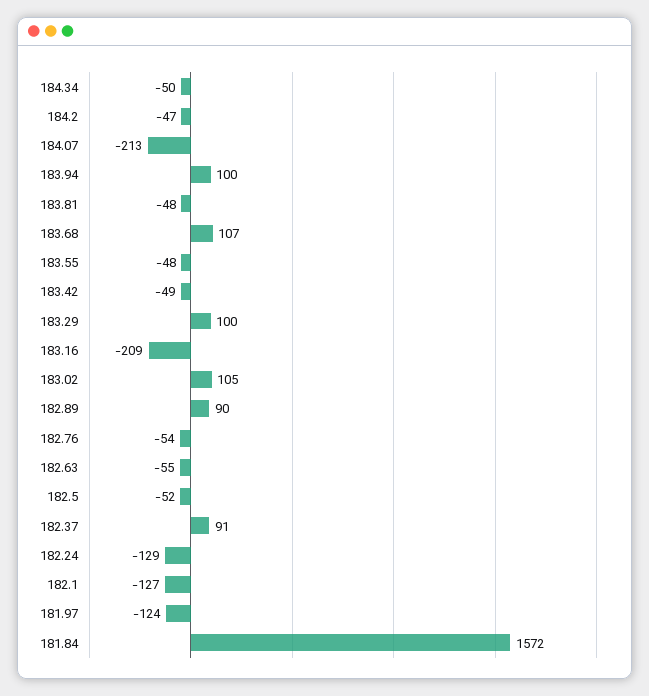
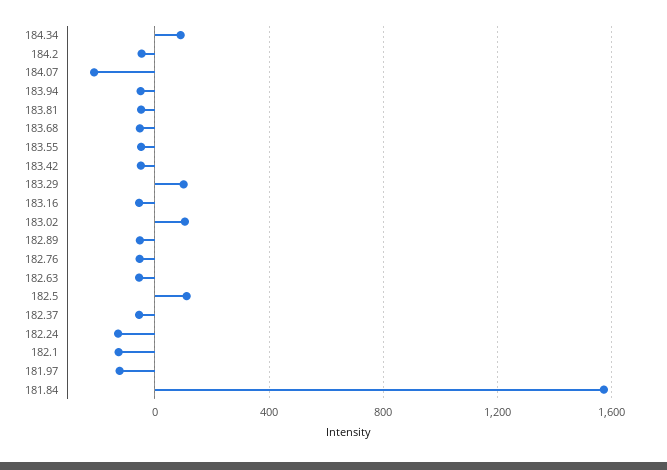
184.34: -50 -> 100
183.94: 100 -> -50
183.68: 107 -> -50
183.16: -209 -> -50
182.89: 90 -> -50
182.5: -52 -> 100
182.37: 91 -> -50

